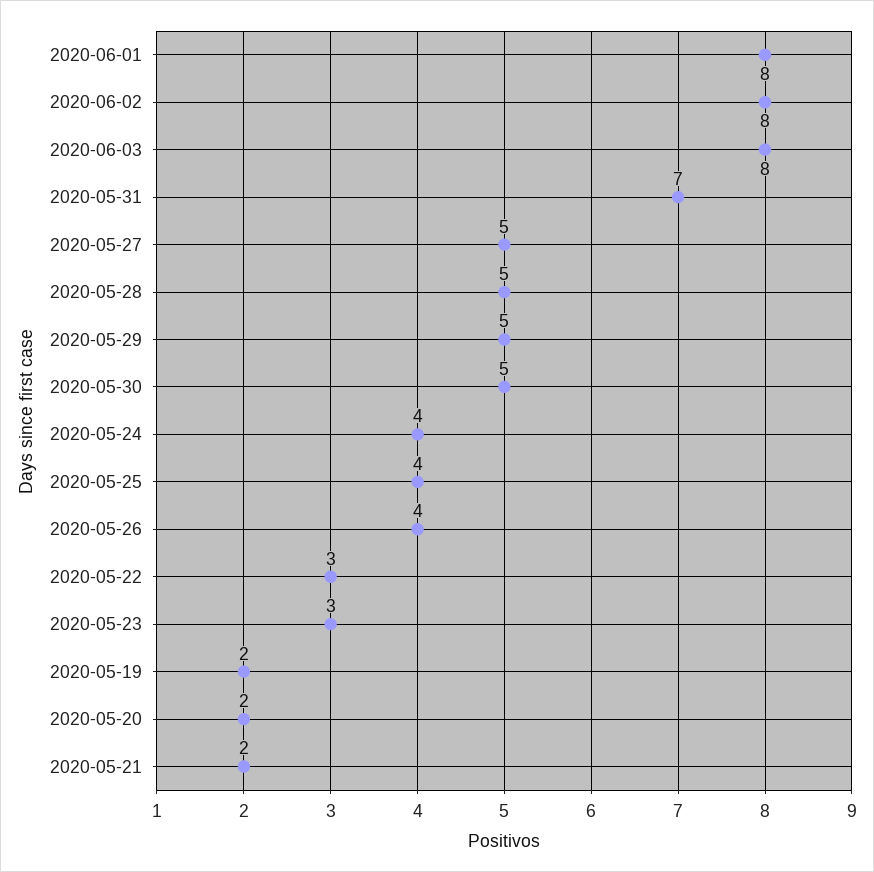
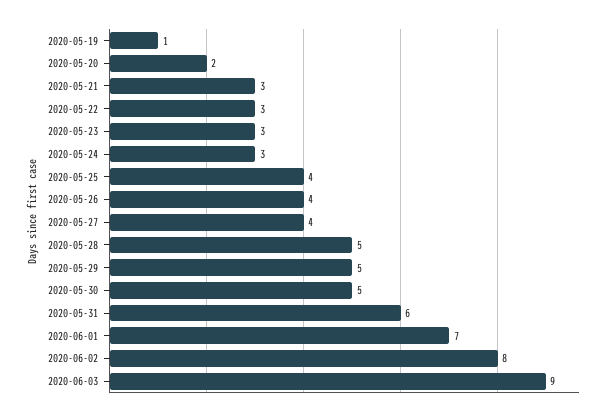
2020-06-01: 8 -> 7
2020-06-03: 8 -> 9
2020-05-31: 7 -> 6
2020-05-27: 5 -> 4
2020-05-24: 4 -> 3
2020-05-19: 2 -> 1
2020-05-21: 2 -> 3

